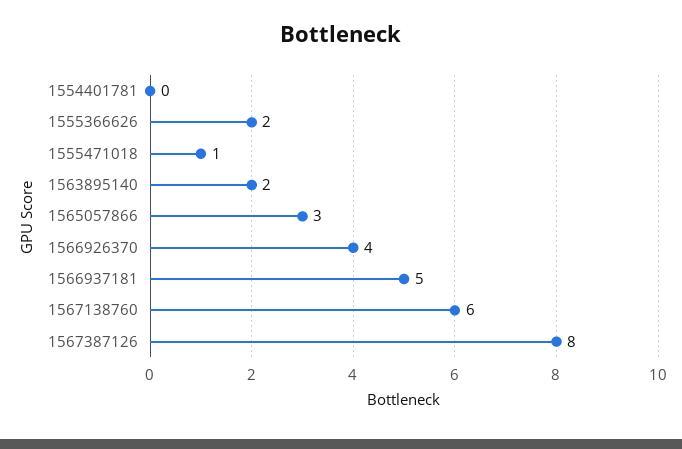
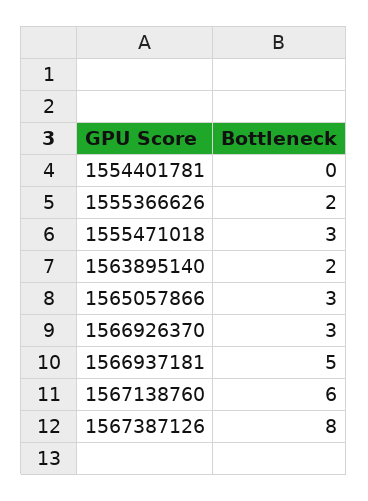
1555471018: 1 -> 3
1566926370: 4 -> 3

